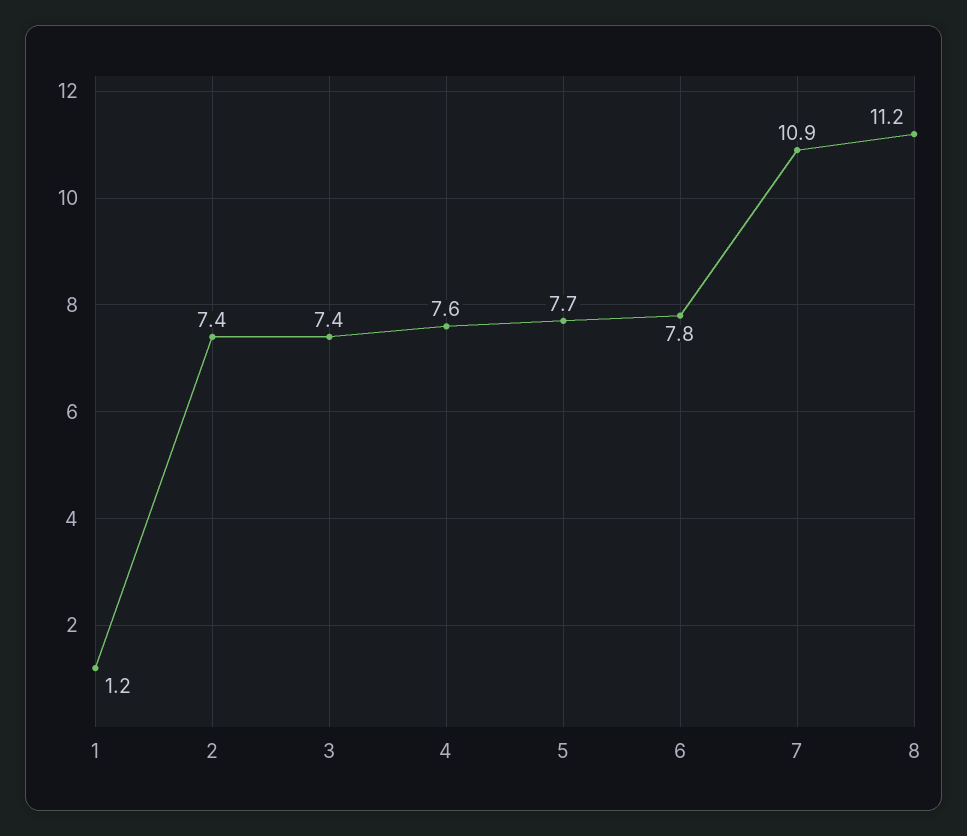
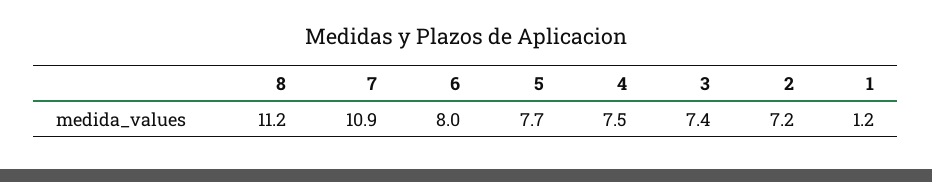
2: 7.4 -> 7.2
4: 7.6 -> 7.5
6: 7.8 -> 8

